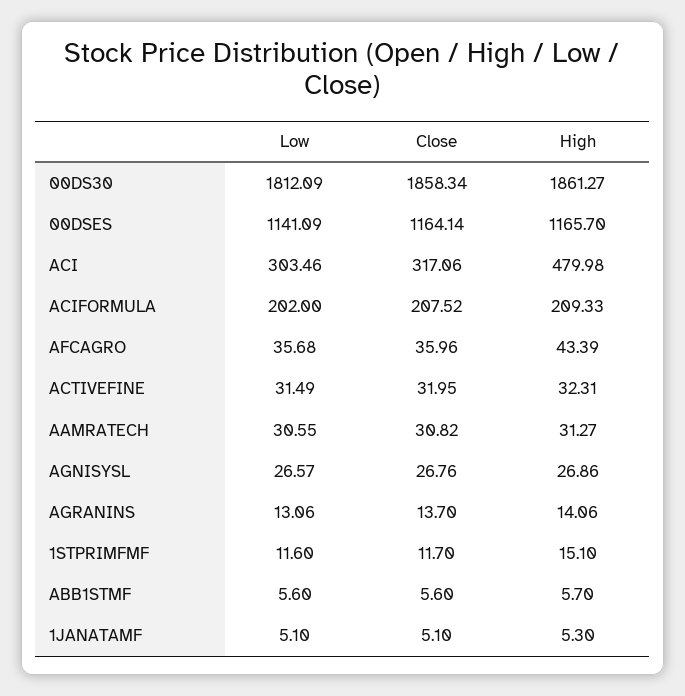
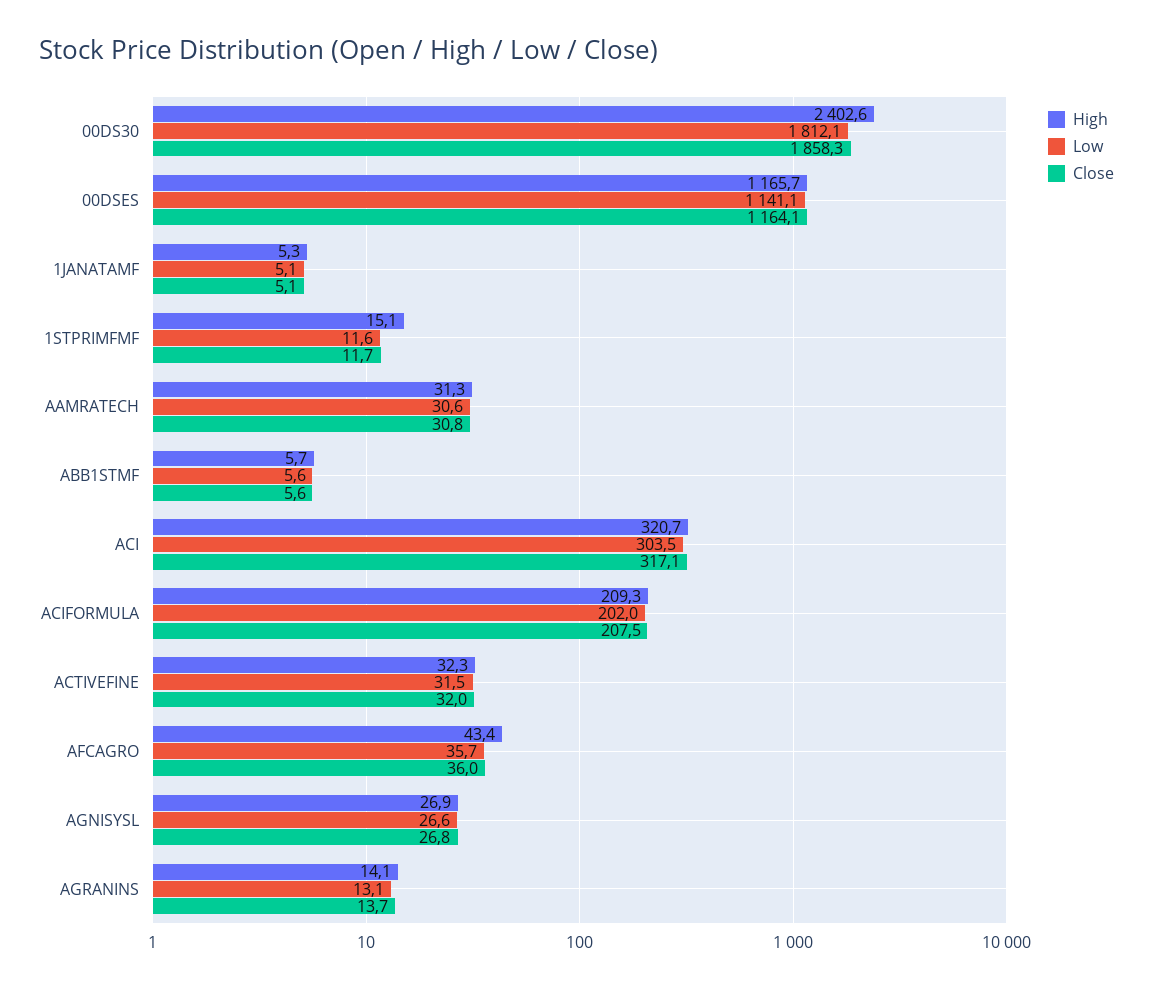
High, 00DS30: 1861.27 -> 2402.6
High, ACI: 479.98 -> 320.7

